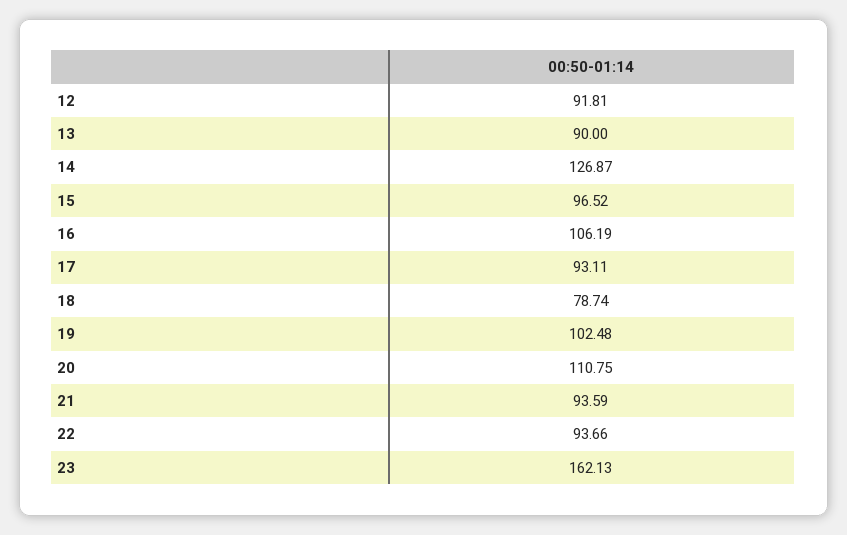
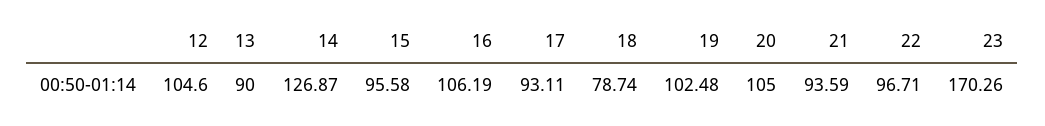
12: 91.81 -> 104.6
15: 96.52 -> 95.58
20: 110.75 -> 105
22: 93.66 -> 96.71
23: 162.13 -> 170.26

